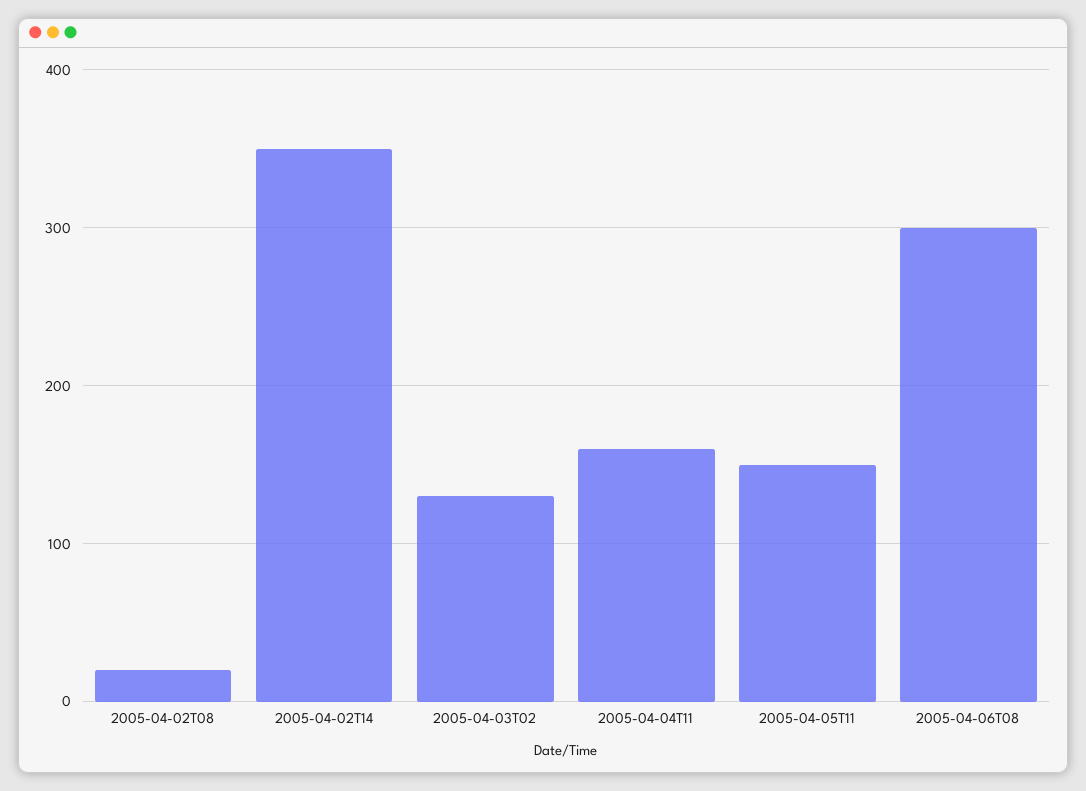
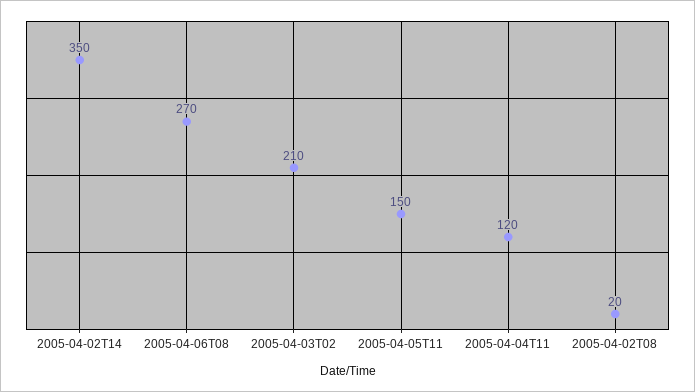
2005-04-03T02: 130 -> 210
2005-04-04T11: 160 -> 120
2005-04-06T08: 300 -> 270

